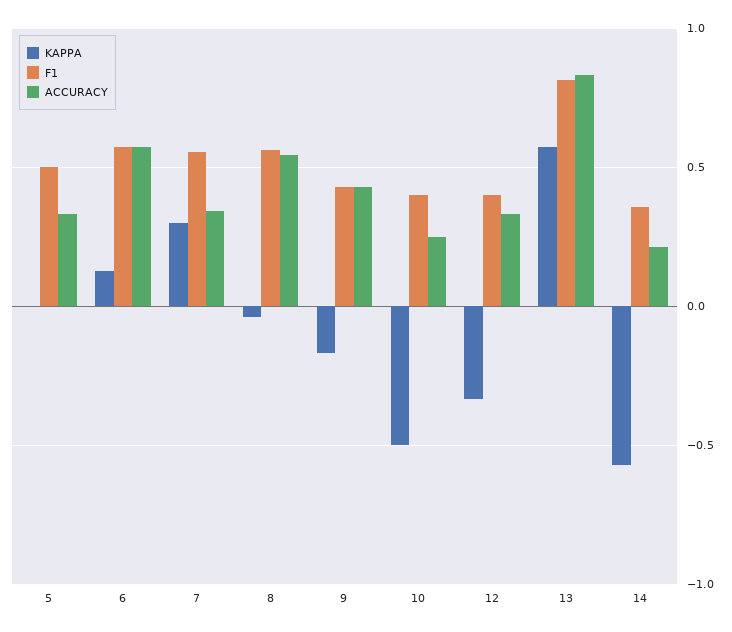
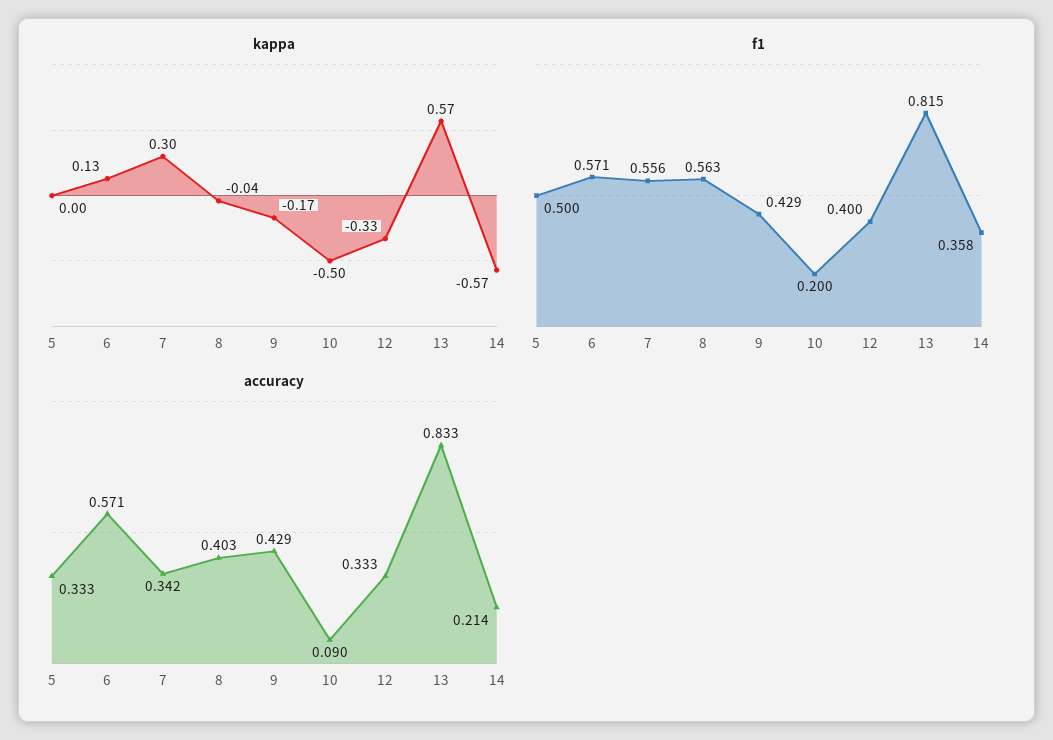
ACCURACY, 8: 0.55 -> 0.403
F1, 10: 0.4 -> 0.2
ACCURACY, 10: 0.25 -> 0.09

